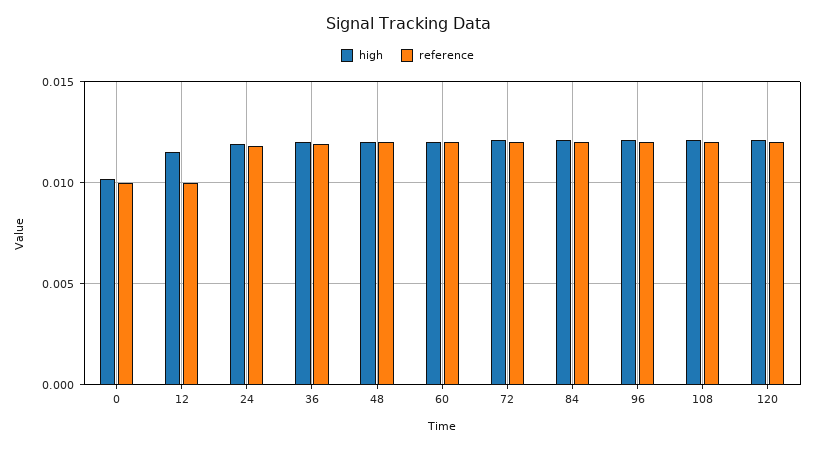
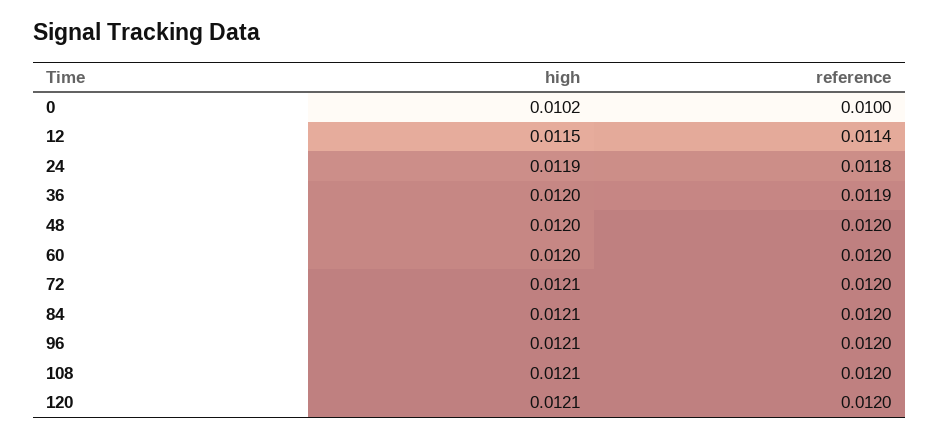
reference, 12: 0.01 -> 0.0114

